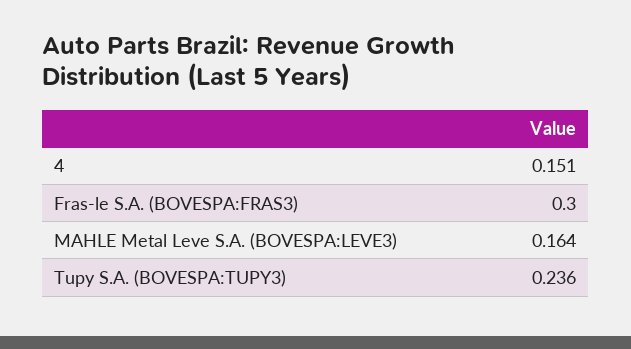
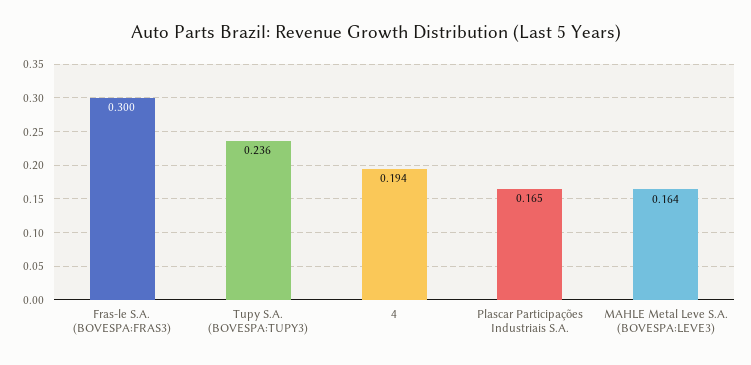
4: 0.151 -> 0.194
Plascar Participações Industriais S.A.: none -> 0.165

